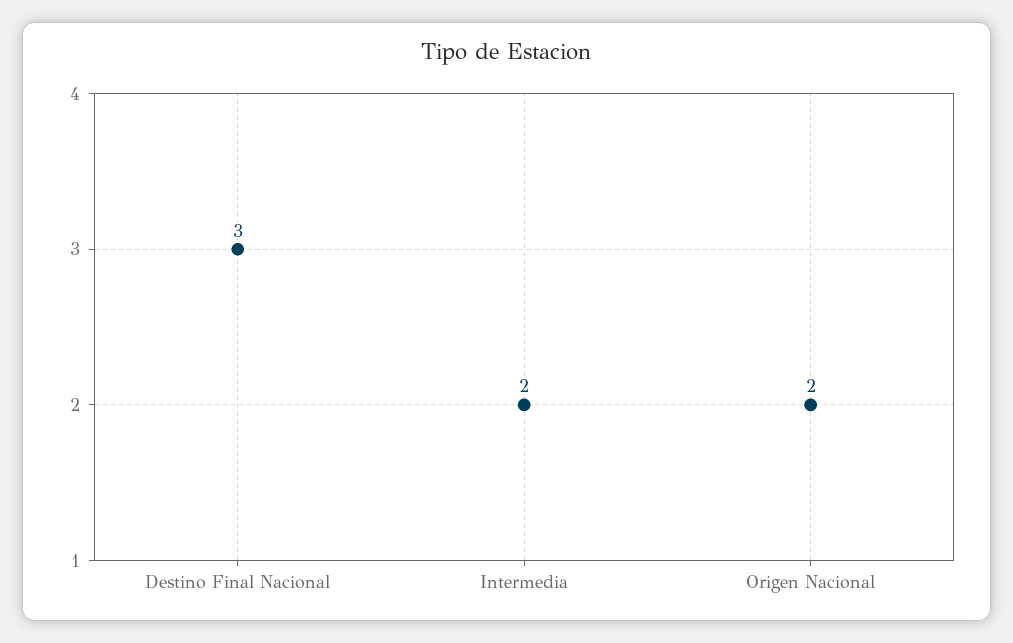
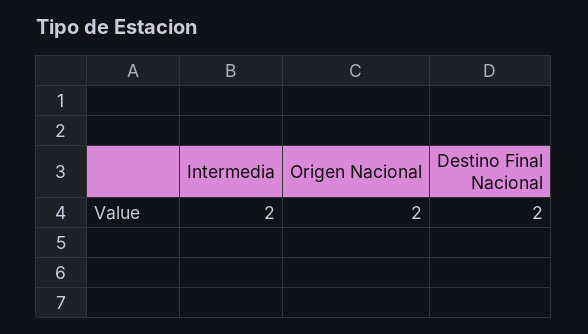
Destino Final Nacional: 3 -> 2

